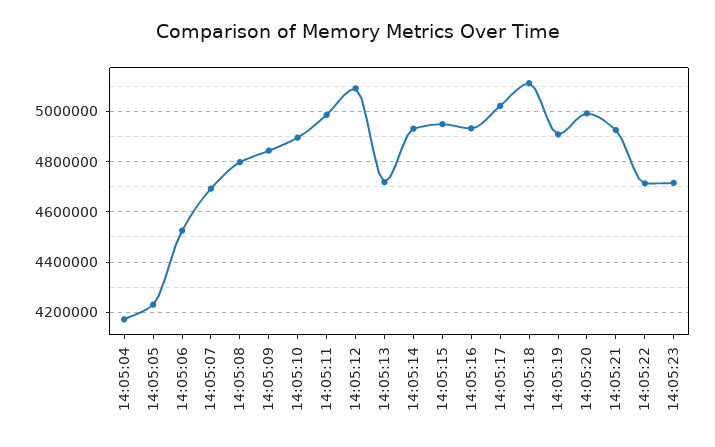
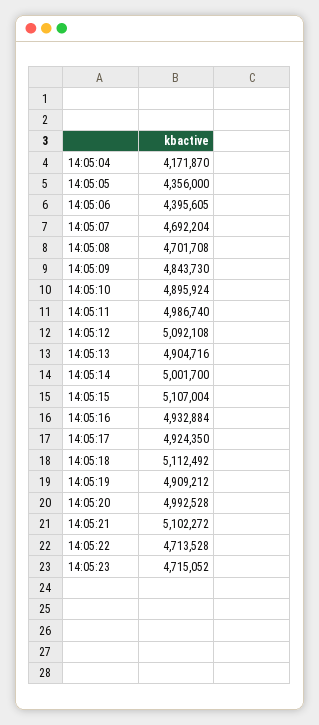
14:05:05: 4225000 -> 4356000
14:05:06: 4525000 -> 4395605
14:05:08: 4800000 -> 4701708
14:05:13: 4725000 -> 4904716
14:05:14: 4925000 -> 5001700
14:05:15: 4950000 -> 5107004
14:05:17: 5025000 -> 4924350
14:05:21: 4925000 -> 5102272

